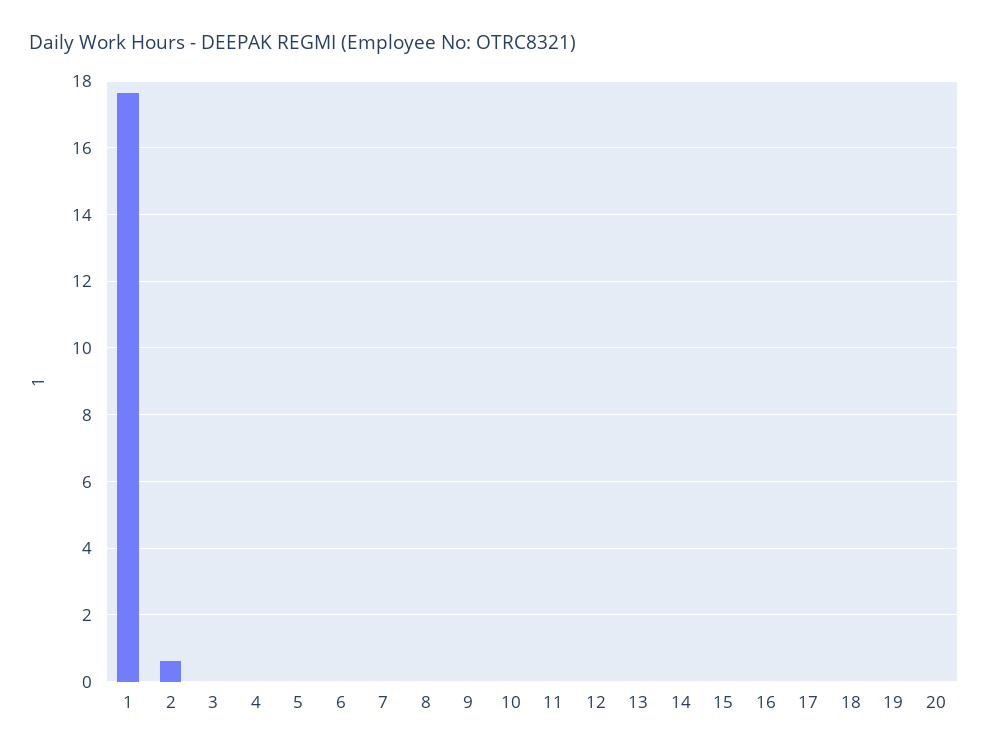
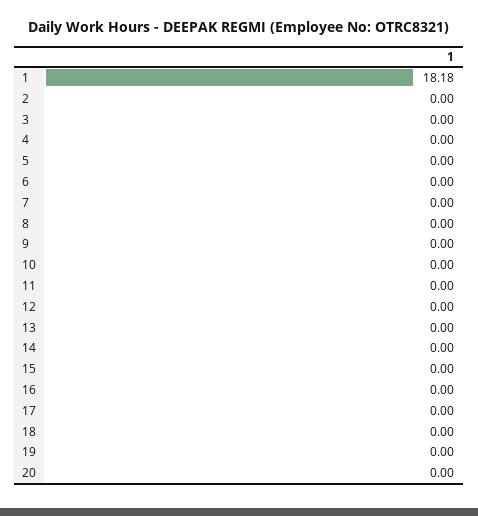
1: 17.6 -> 18.18
2: 0.6 -> 0

